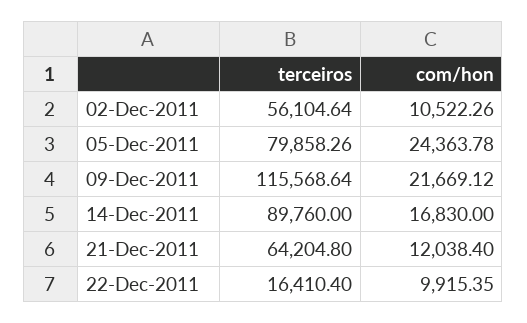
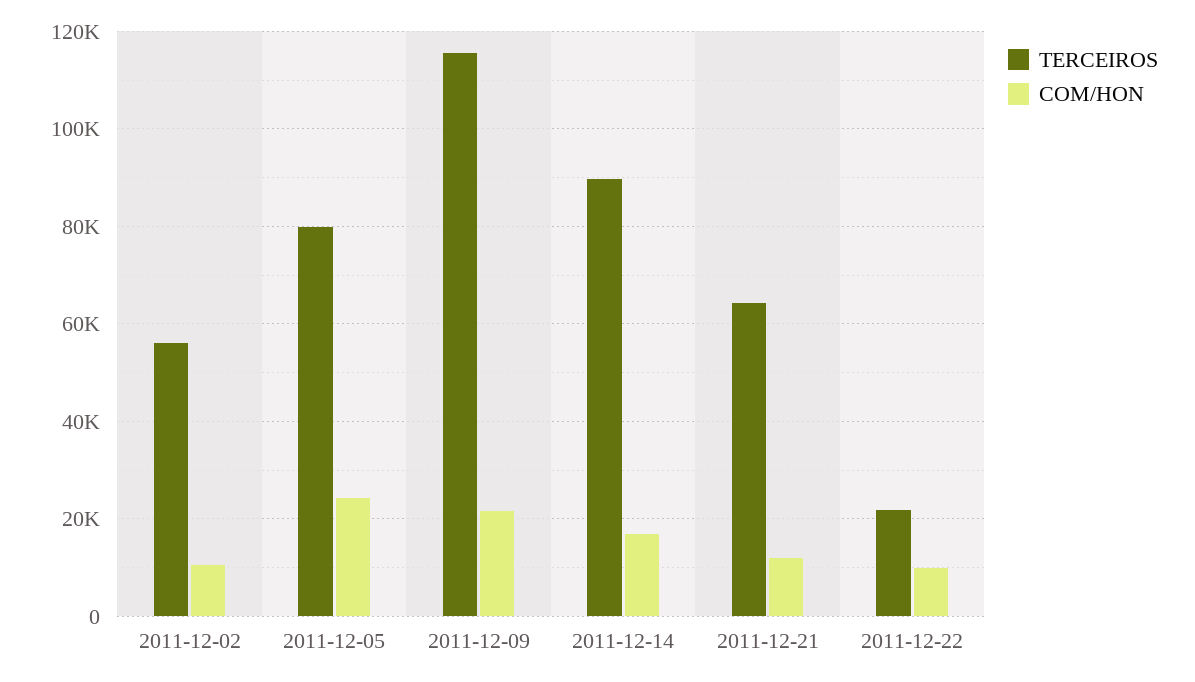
terceiros, 22-Dec-2011: 16410.4 -> 22000

